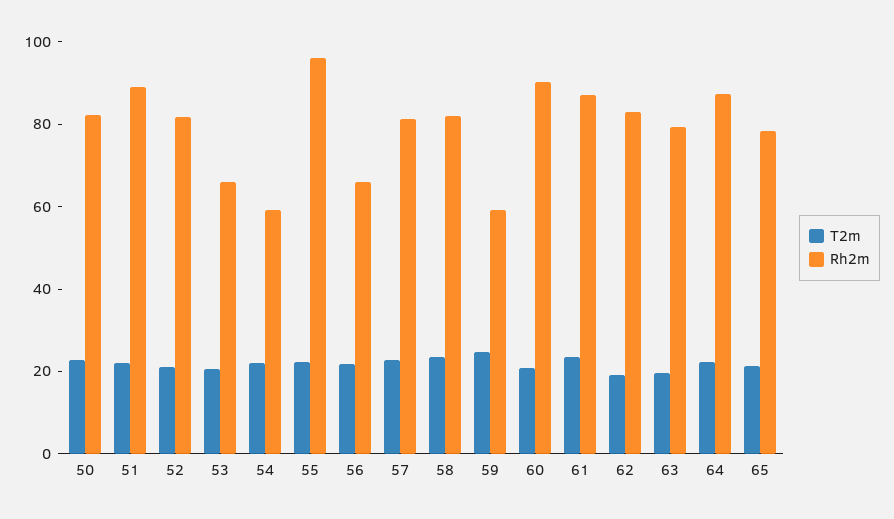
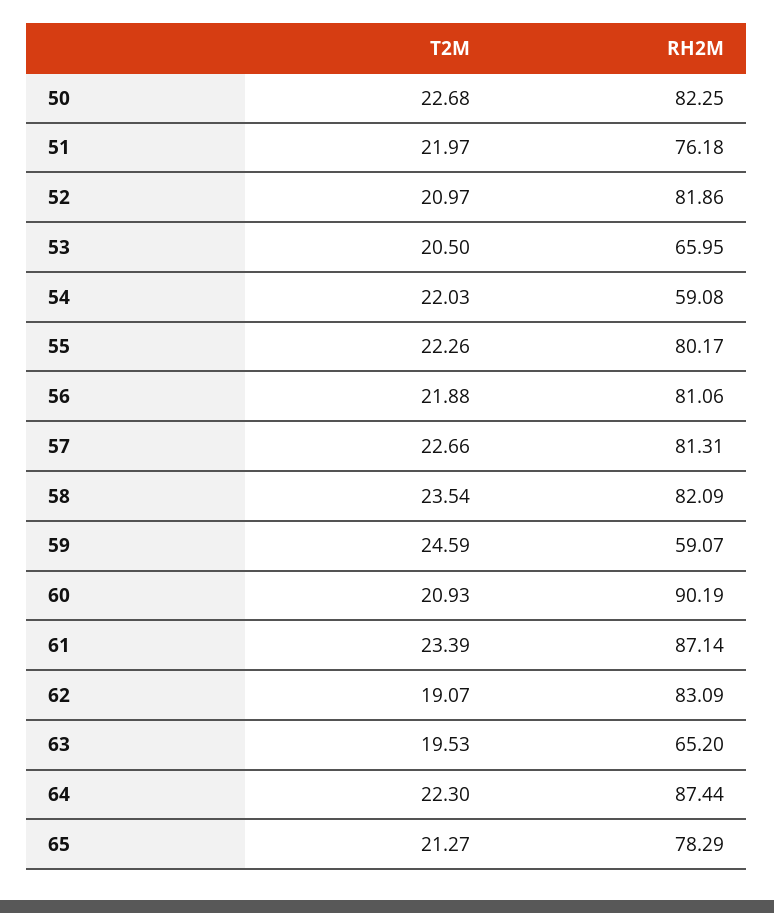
Rh2m, 51: 90 -> 76.18
Rh2m, 55: 95 -> 80.17
Rh2m, 56: 65 -> 81.06
Rh2m, 63: 80 -> 65.2

